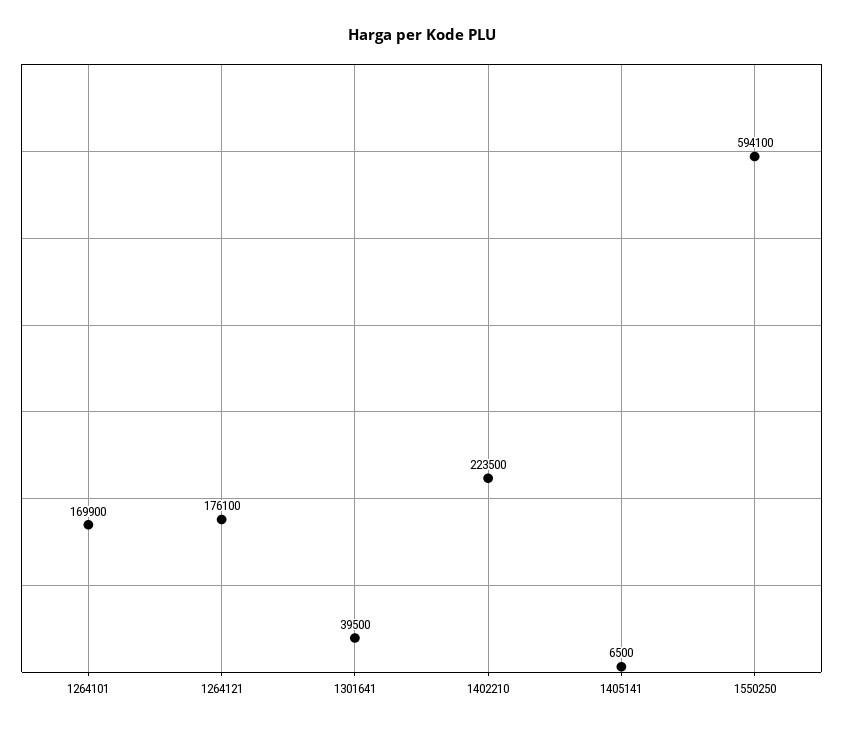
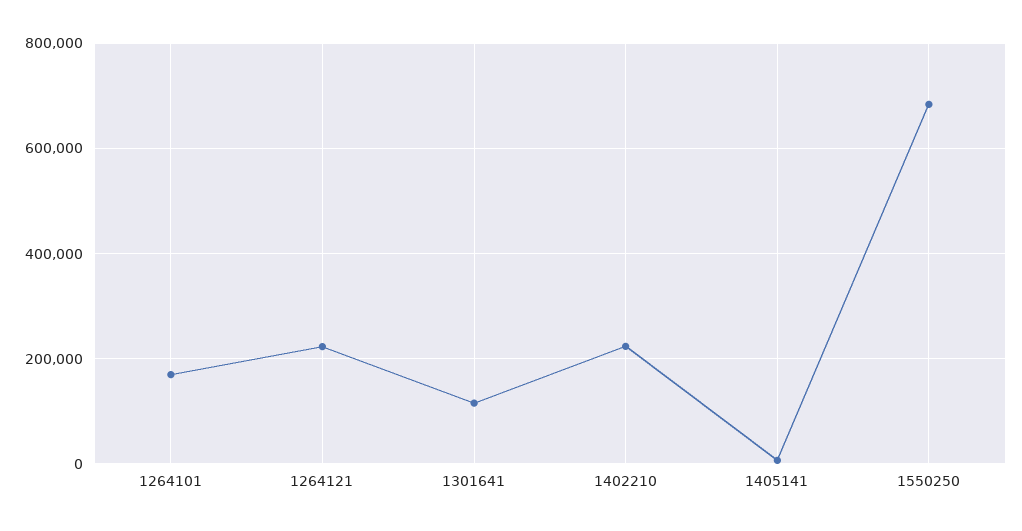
1264121: 176100 -> 220000
1301641: 39500 -> 120000
1550250: 594100 -> 680000

